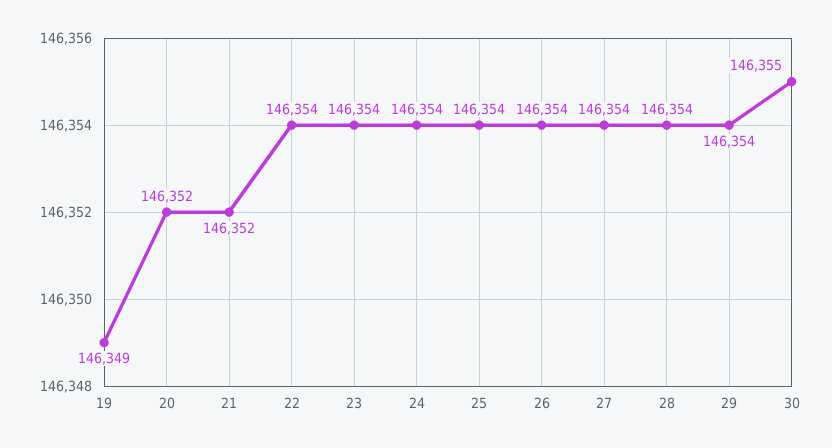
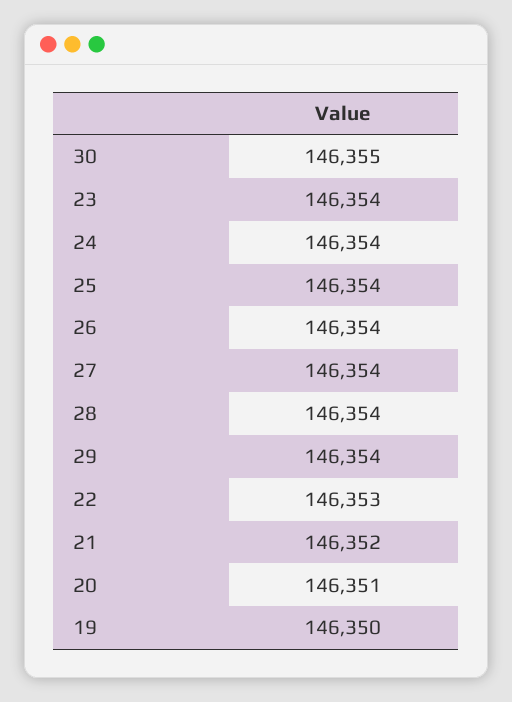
19: 146349 -> 146350
20: 146352 -> 146351
22: 146354 -> 146353

